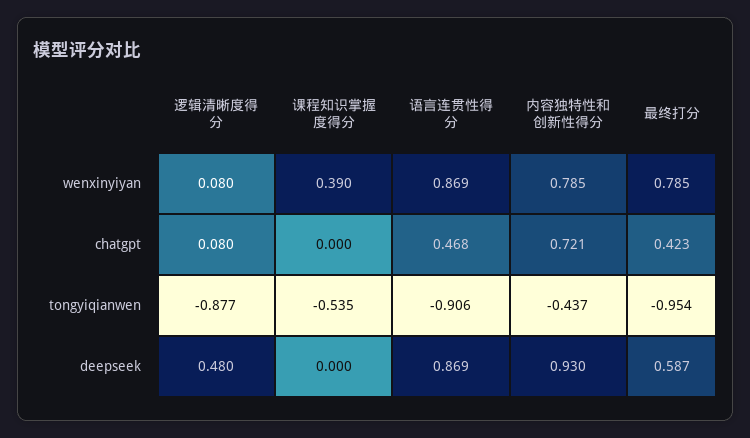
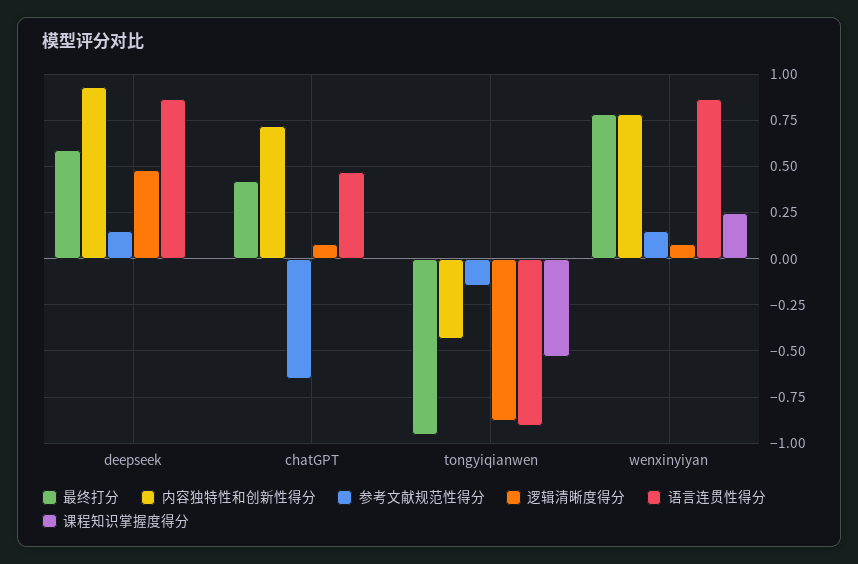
课程知识掌握度得分, wenxinyiyan: 0.39 -> 0.25
参考文献规范性得分, deepseek: none -> 0.15
参考文献规范性得分, chatgpt: none -> -0.65
参考文献规范性得分, tongyiqianwen: none -> -0.15
参考文献规范性得分, wenxinyiyan: none -> 0.15

